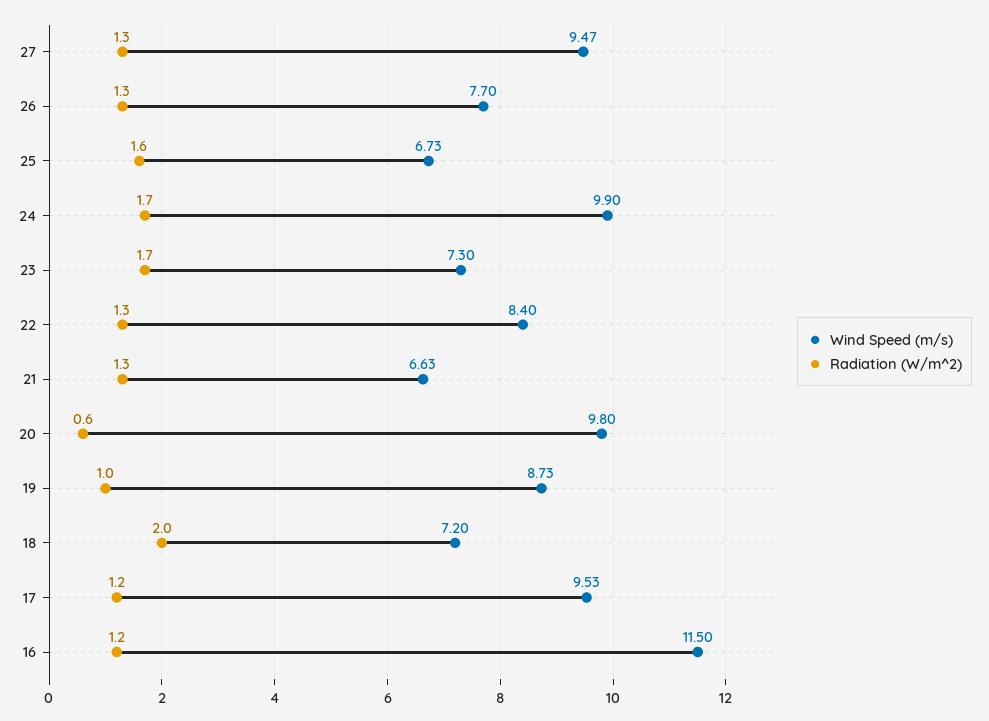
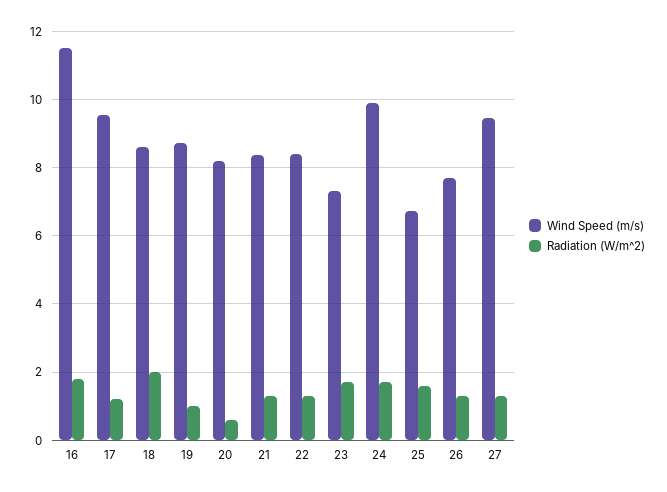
Wind Speed (m/s), 21: 6.63 -> 8.4
Wind Speed (m/s), 20: 9.8 -> 8.2
Wind Speed (m/s), 18: 7.2 -> 8.6
Radiation (W/m^2), 16: 1.2 -> 1.8

